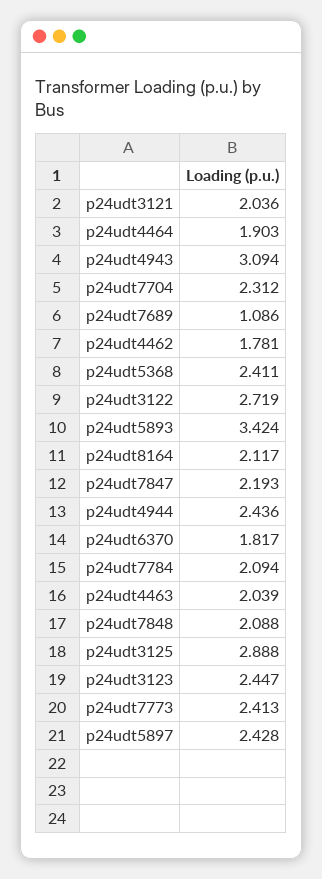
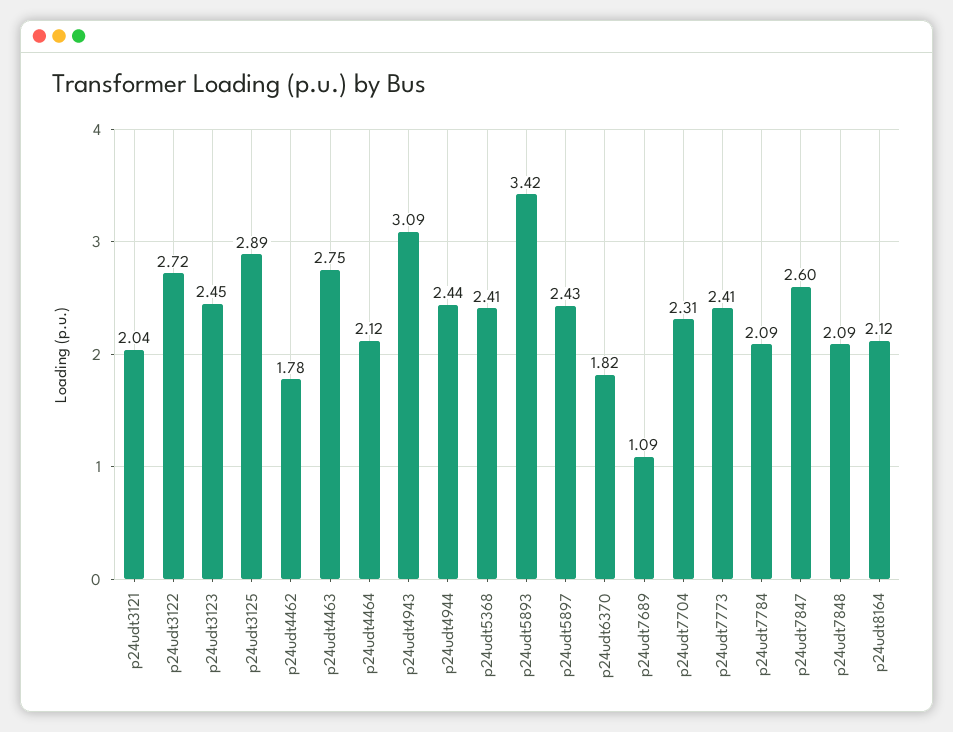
p24udt4464: 1.903 -> 2.12
p24udt7847: 2.193 -> 2.6
p24udt4463: 2.039 -> 2.75

